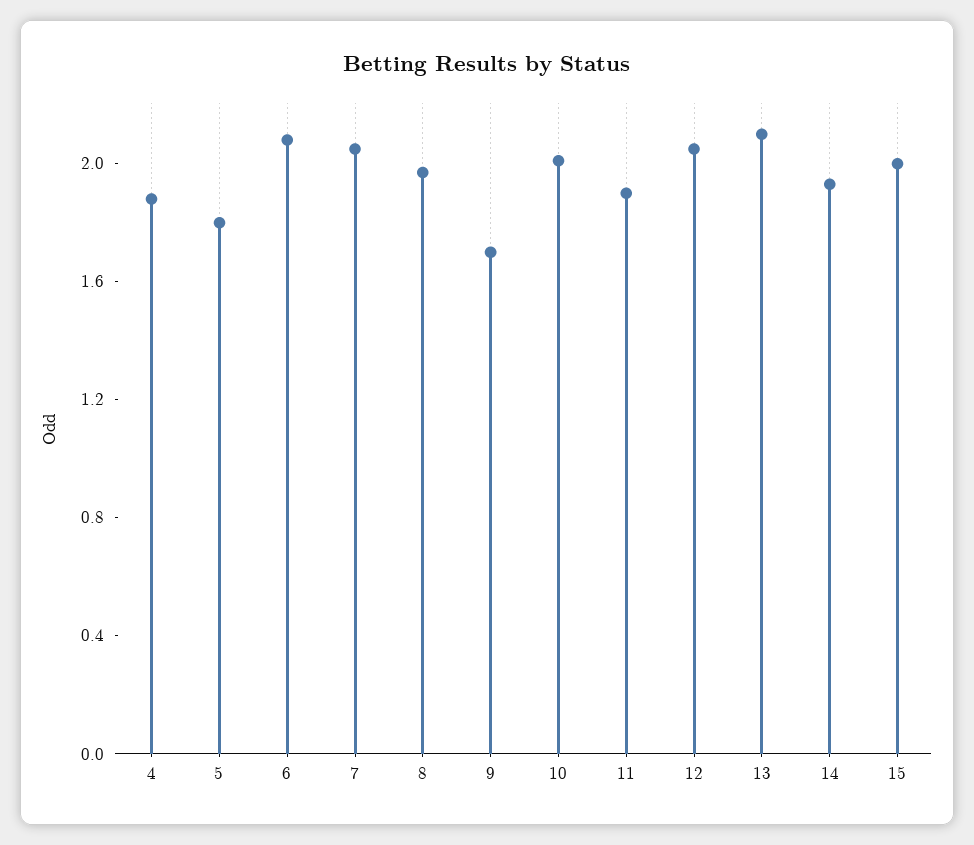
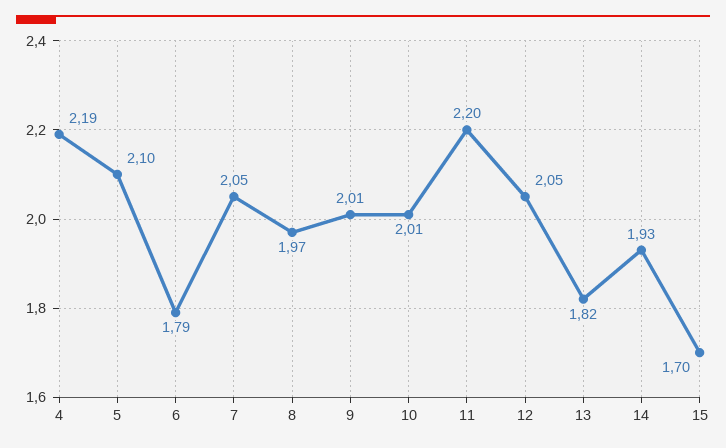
4: 1.9 -> 2.19
5: 1.8 -> 2.1
6: 2.1 -> 1.79
9: 1.7 -> 2.01
11: 1.9 -> 2.2
13: 2.1 -> 1.82
15: 2 -> 1.7

